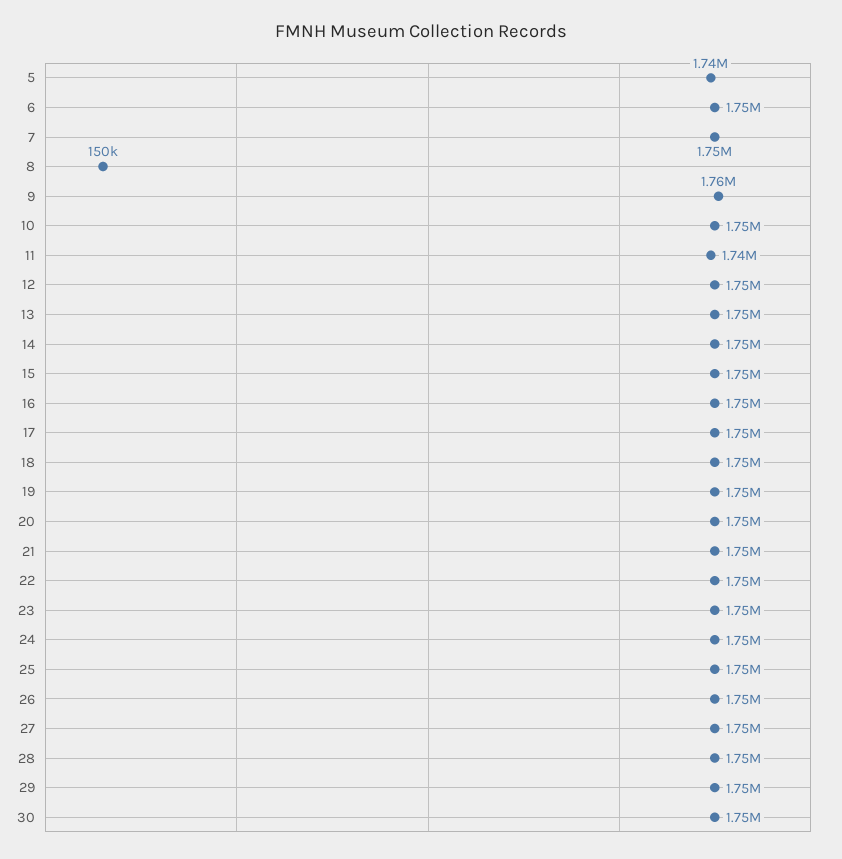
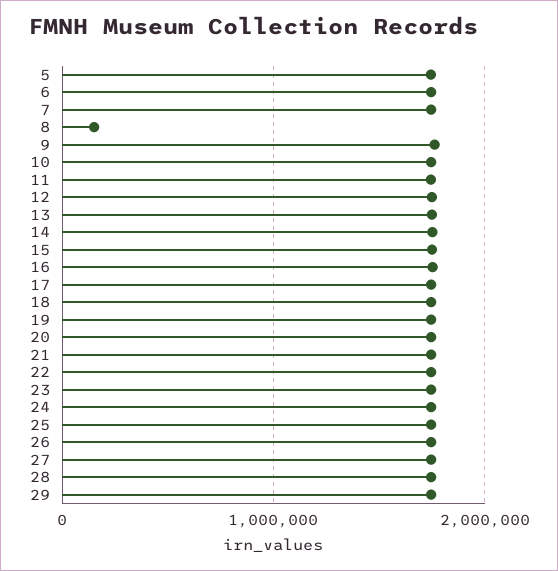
30: 1750000 -> none

